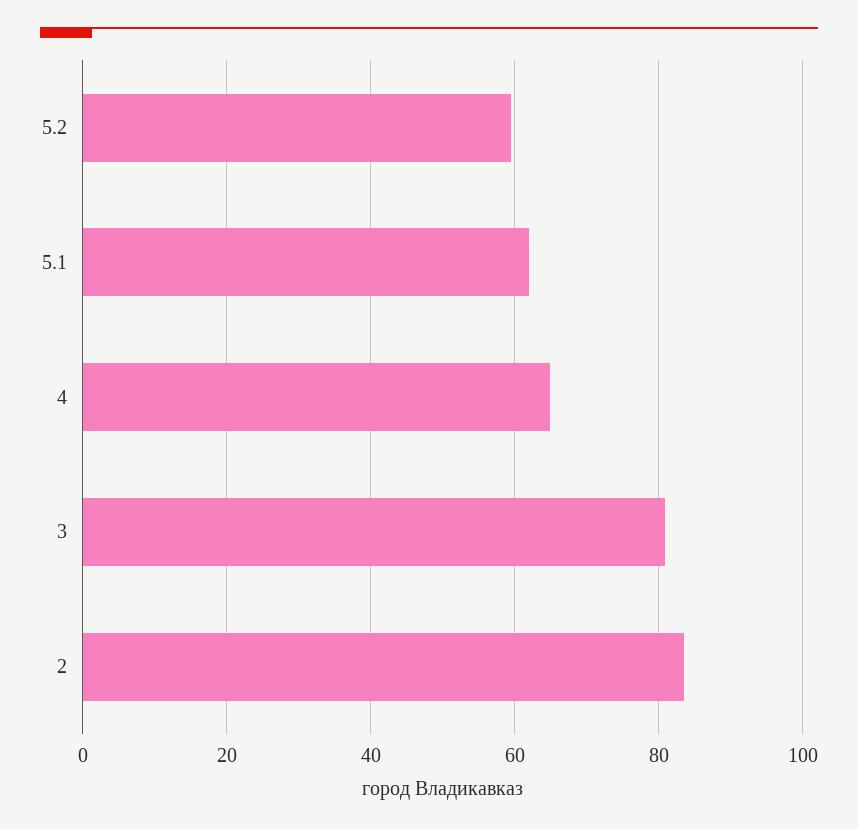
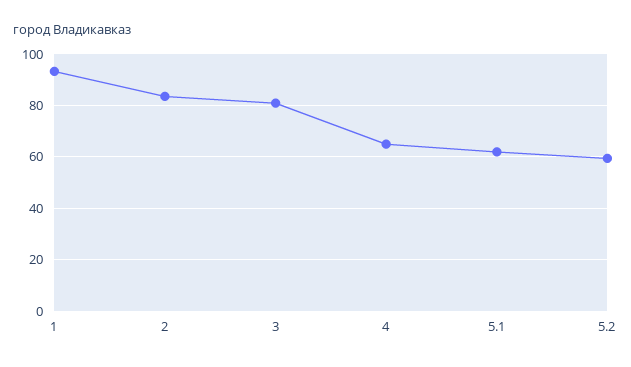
1: none -> 92.5

